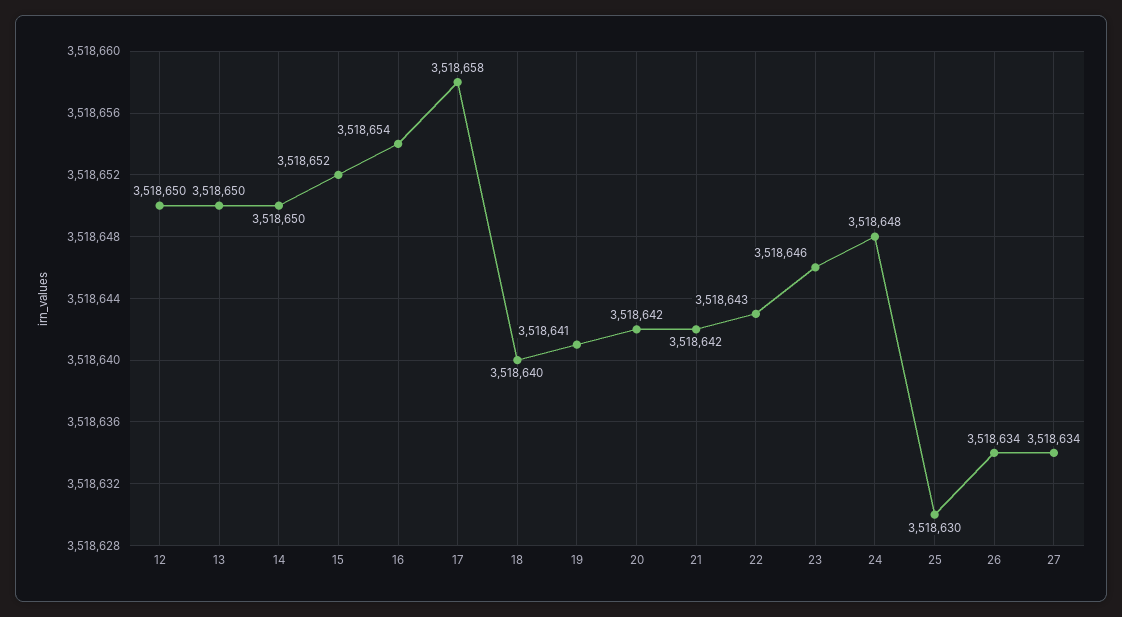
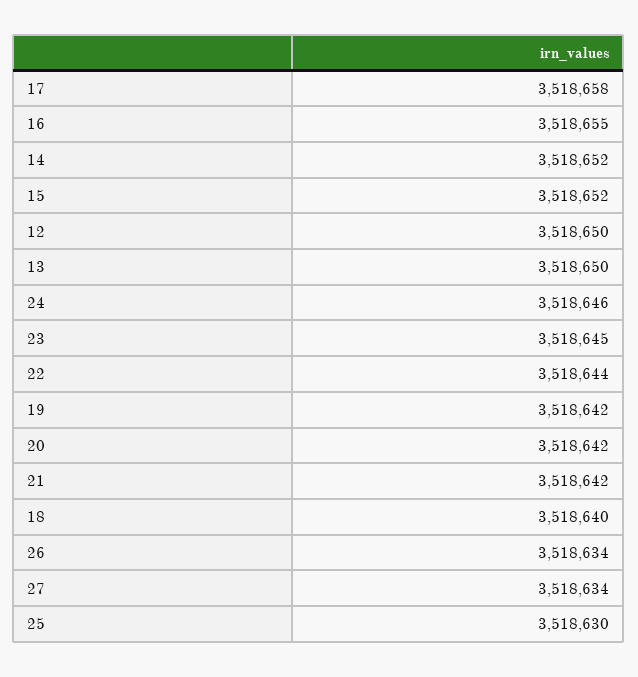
14: 3518650 -> 3518652
16: 3518654 -> 3518655
19: 3518641 -> 3518642
22: 3518643 -> 3518644
23: 3518646 -> 3518645
24: 3518648 -> 3518646

